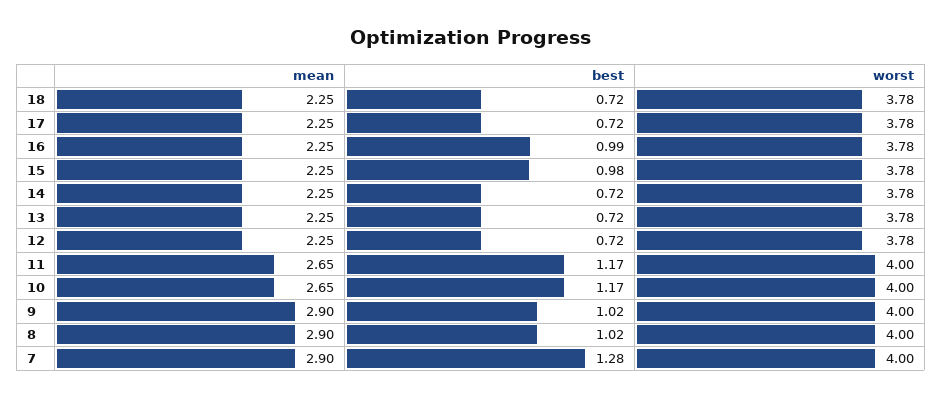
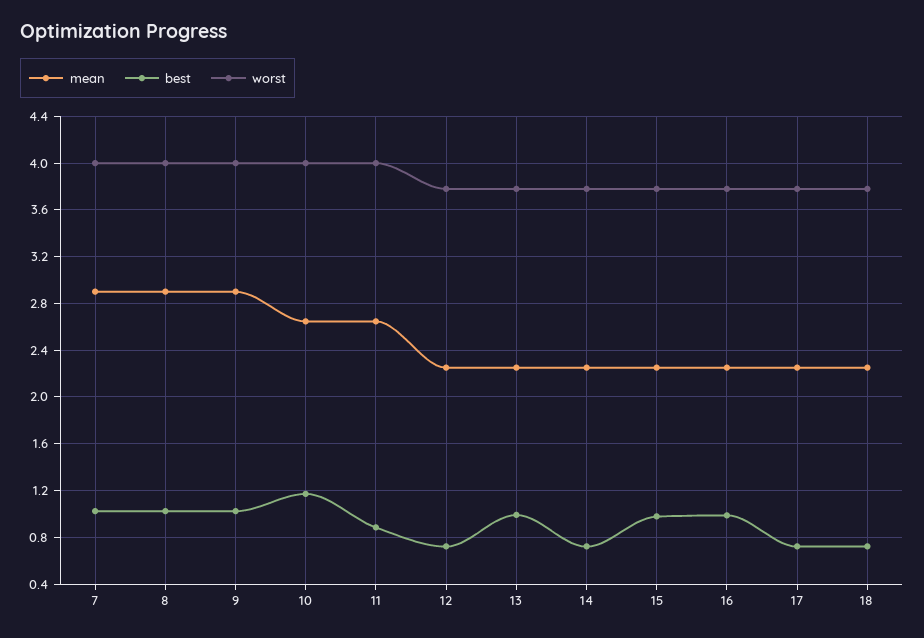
best, 13: 0.72 -> 1
best, 11: 1.17 -> 0.9
best, 7: 1.28 -> 1

